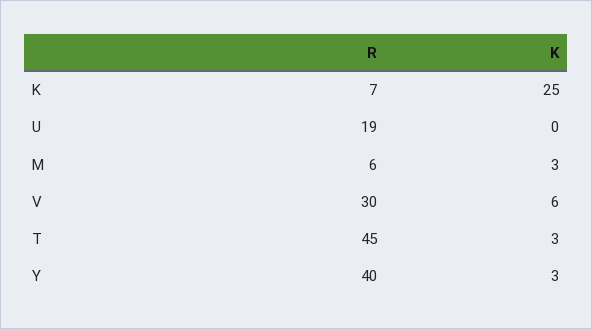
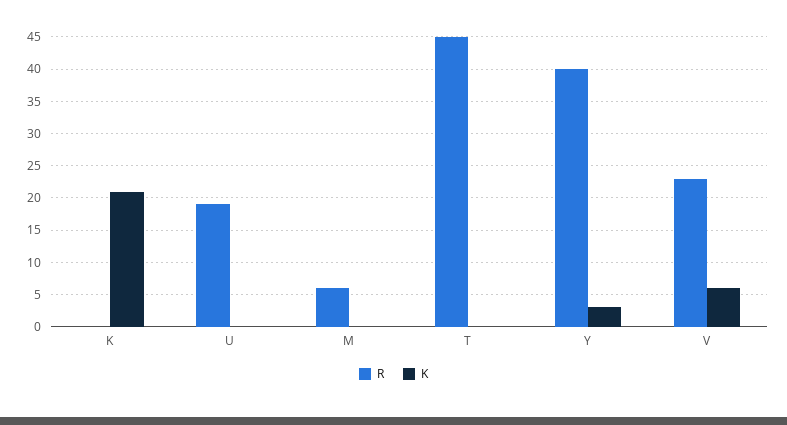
R, K: 7 -> 0
K, K: 25 -> 21
K, M: 3 -> 0
R, V: 30 -> 23
K, T: 3 -> 0

